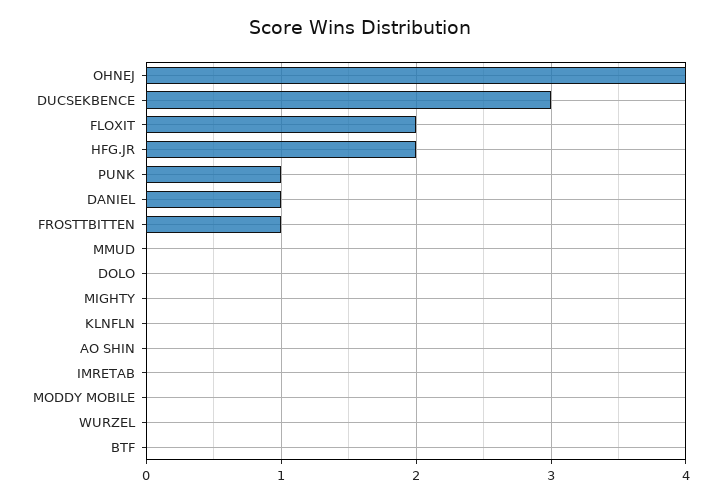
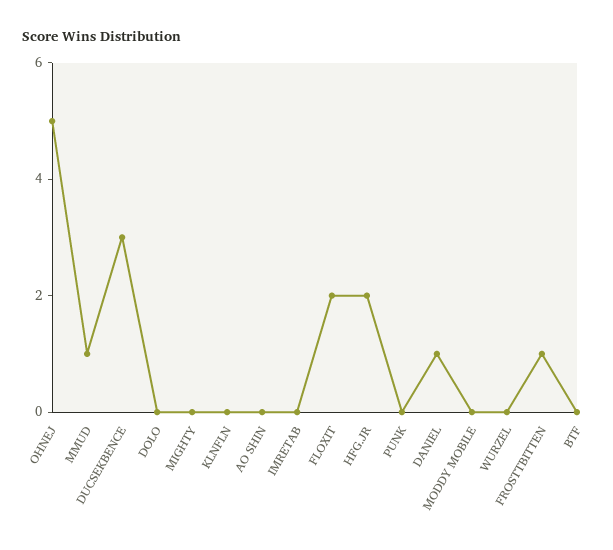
OHNEJ: 4 -> 5
PUNK: 1 -> 0
MMUD: 0 -> 1

